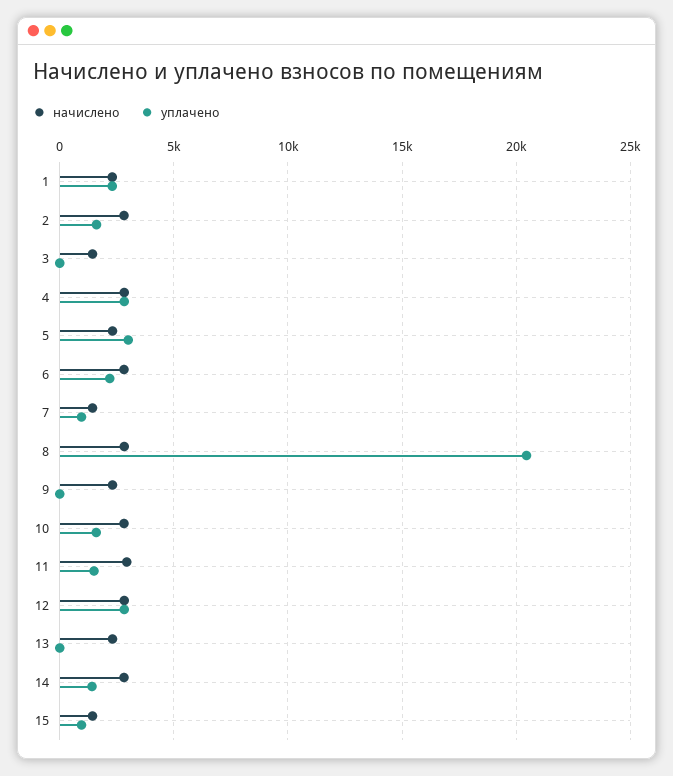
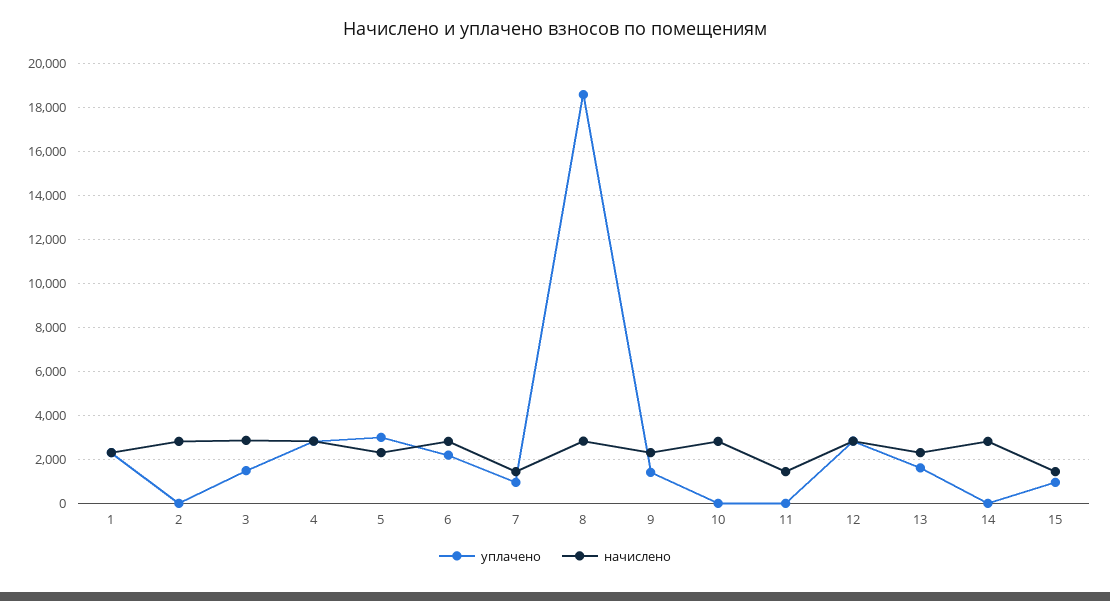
уплачено, 2: 1500 -> 0
начислено, 3: 1500 -> 3000
уплачено, 3: 0 -> 1500
уплачено, 8: 20500 -> 18500
уплачено, 9: 0 -> 1500
уплачено, 10: 1500 -> 0
начислено, 11: 3000 -> 1500
уплачено, 11: 1500 -> 0
уплачено, 13: 0 -> 1500
уплачено, 14: 1500 -> 0

